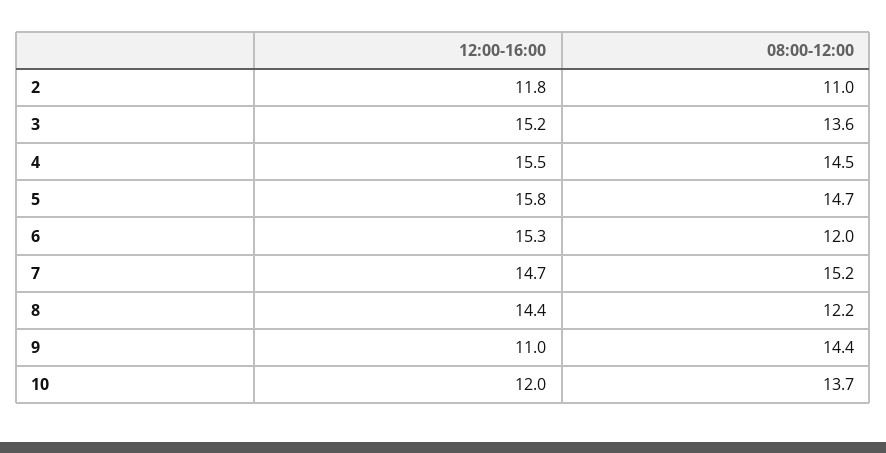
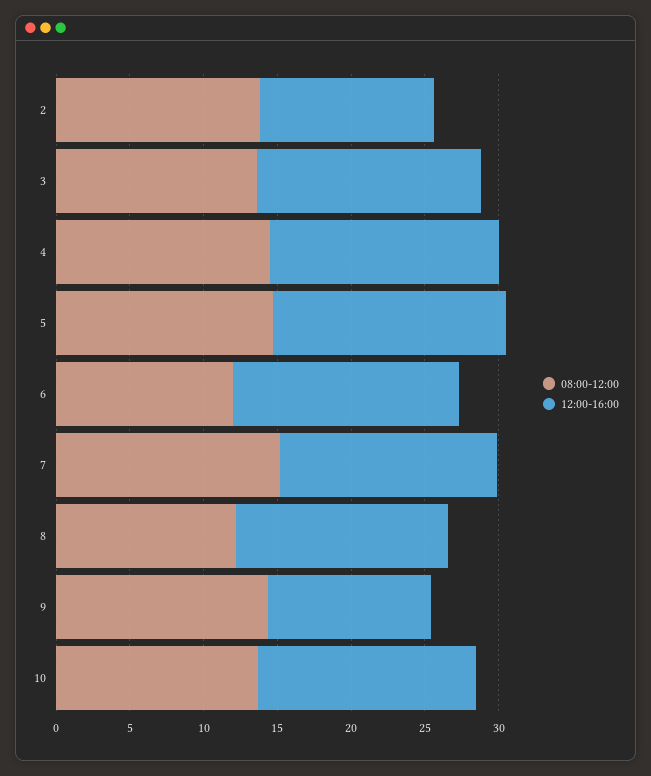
08:00-12:00, 2: 11 -> 14
12:00-16:00, 10: 12 -> 15

